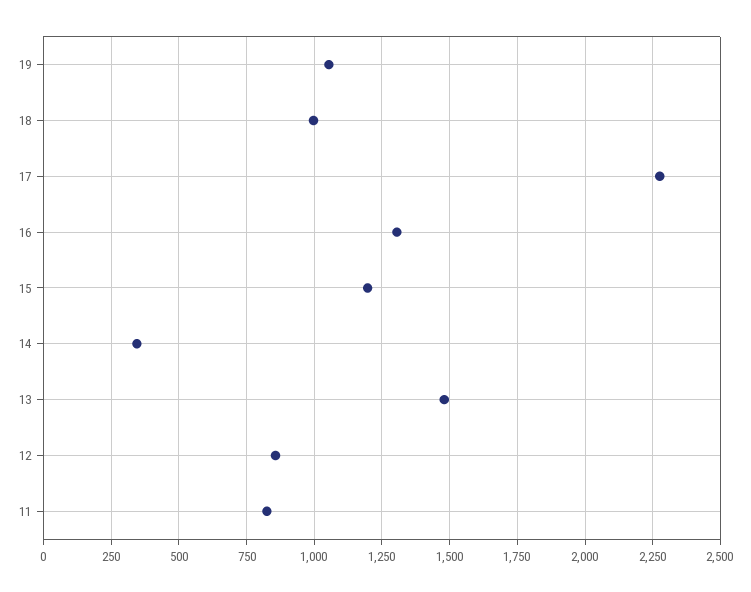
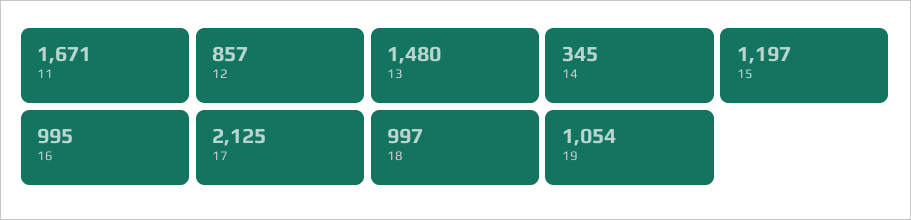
17: 2275 -> 2125
16: 1300 -> 995
11: 825 -> 1671

